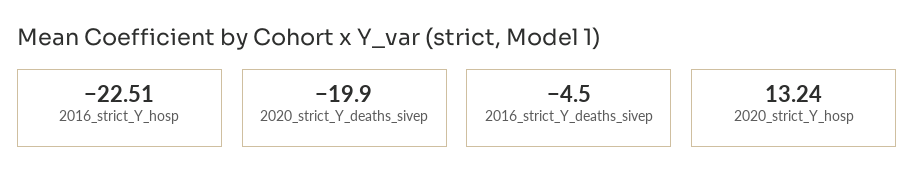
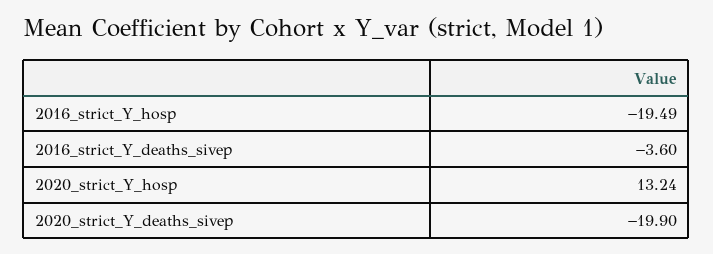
2016_strict_Y_hosp: -22.51 -> -19.49
2016_strict_Y_deaths_sivep: -4.5 -> -3.6

